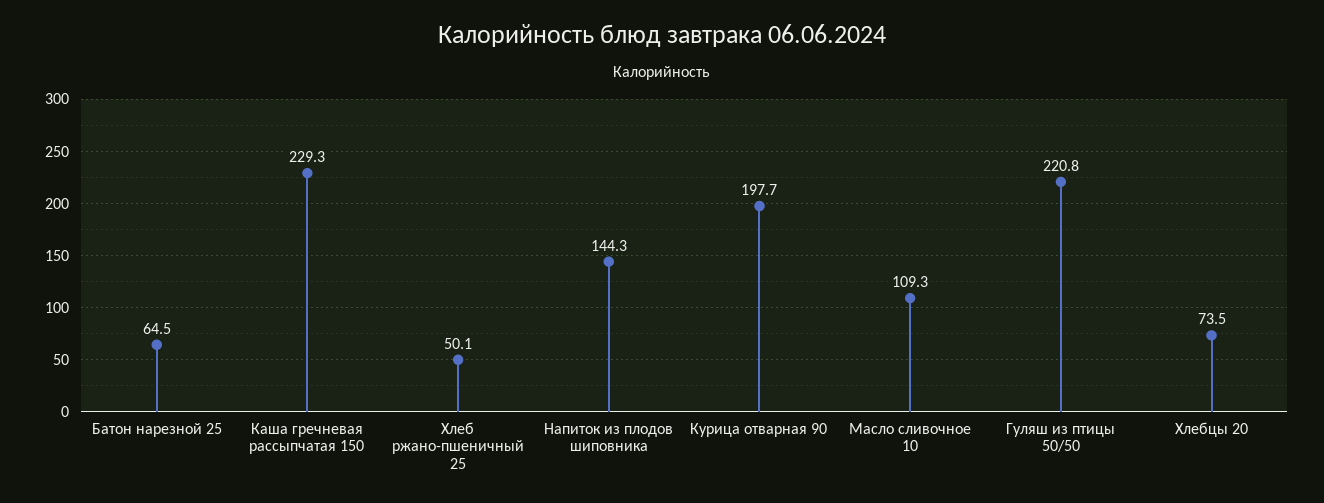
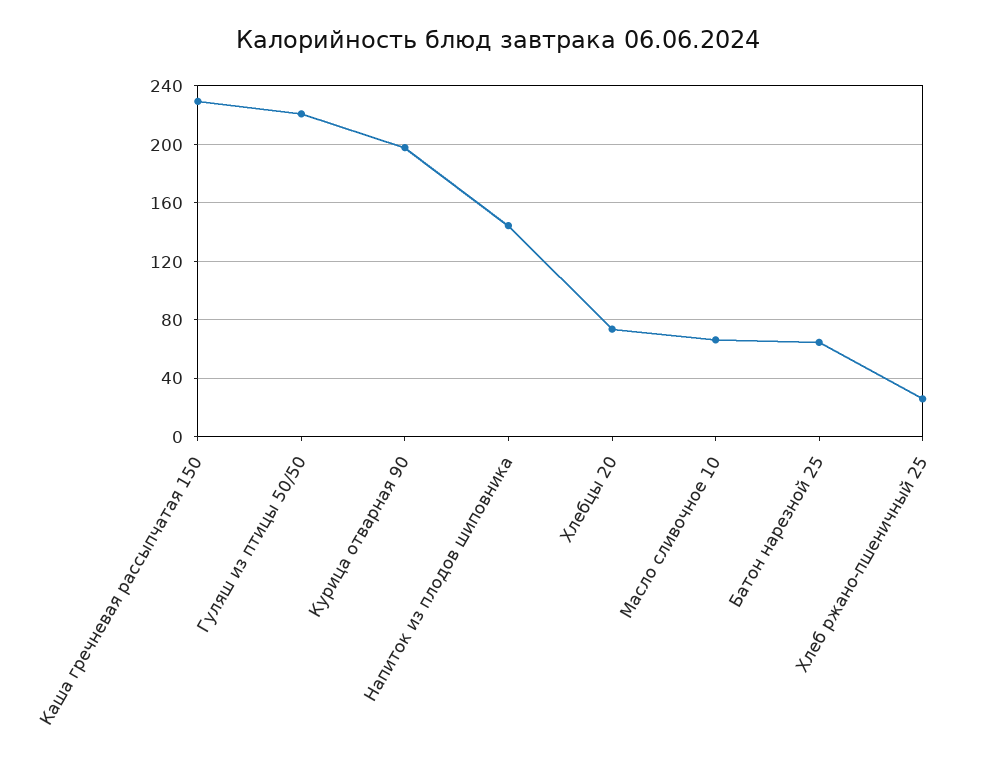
Хлеб ржано-пшеничный 25: 50.1 -> 25
Масло сливочное 10: 109.3 -> 65

